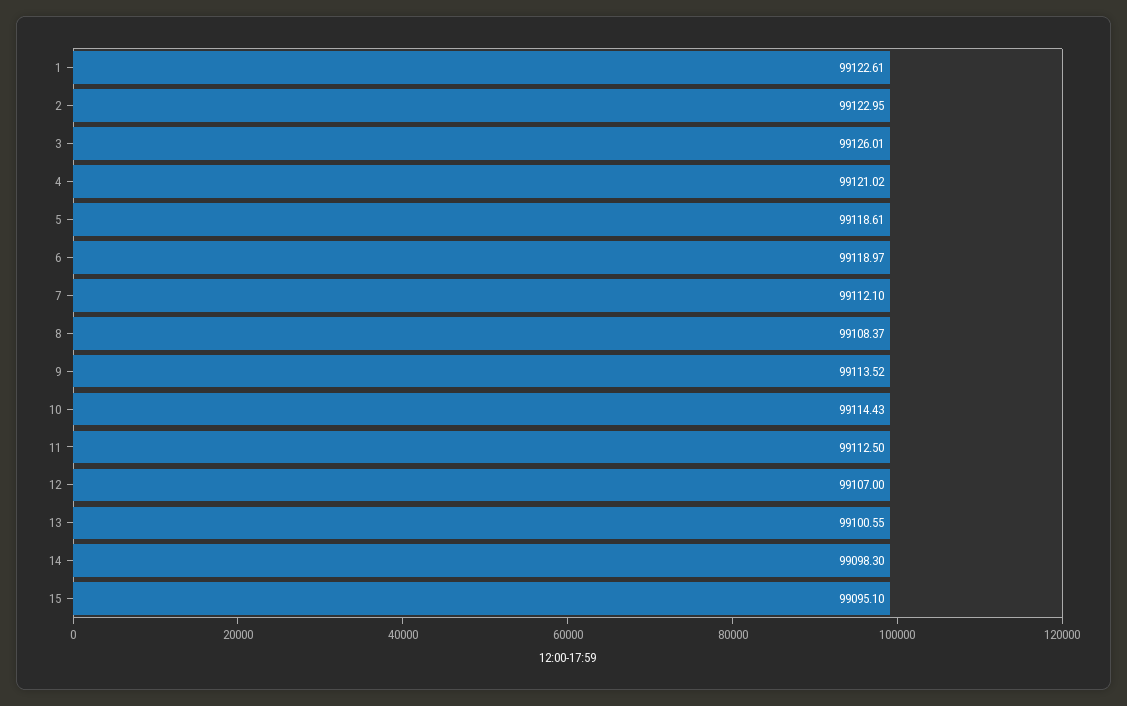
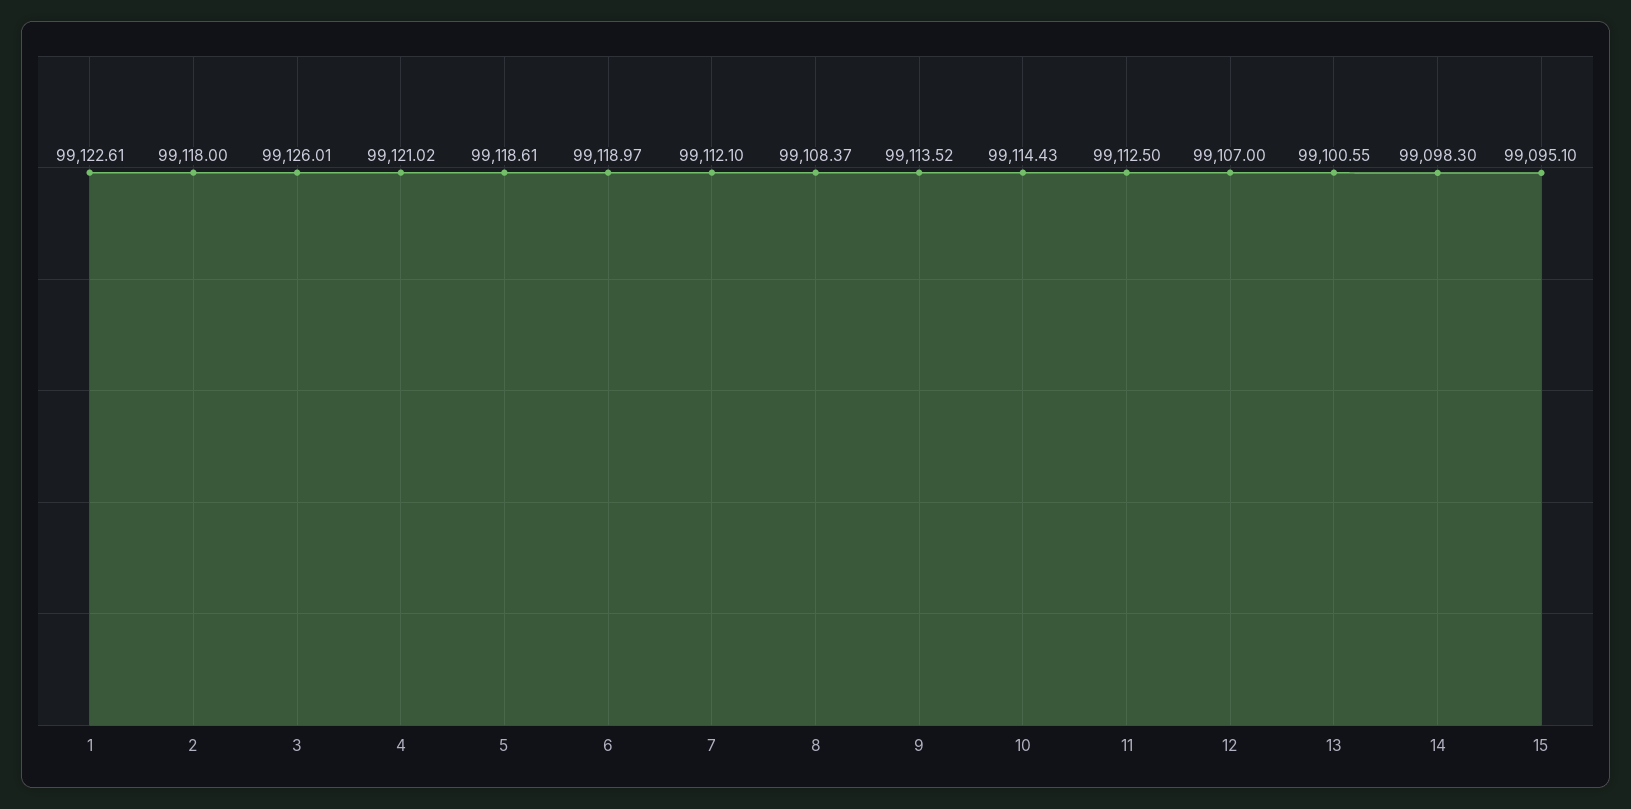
2: 99122.95 -> 99118

